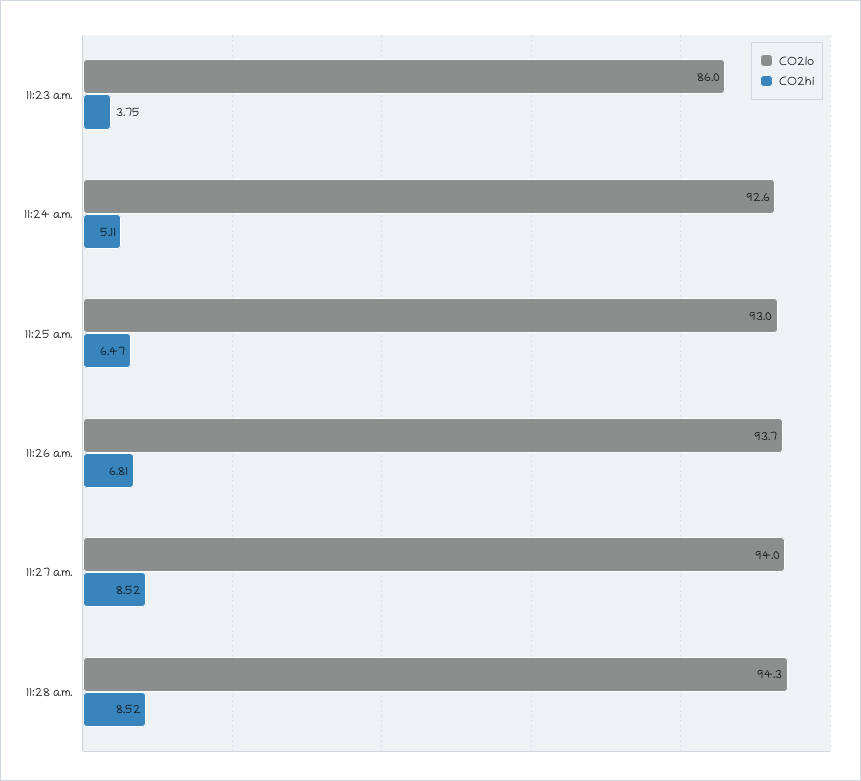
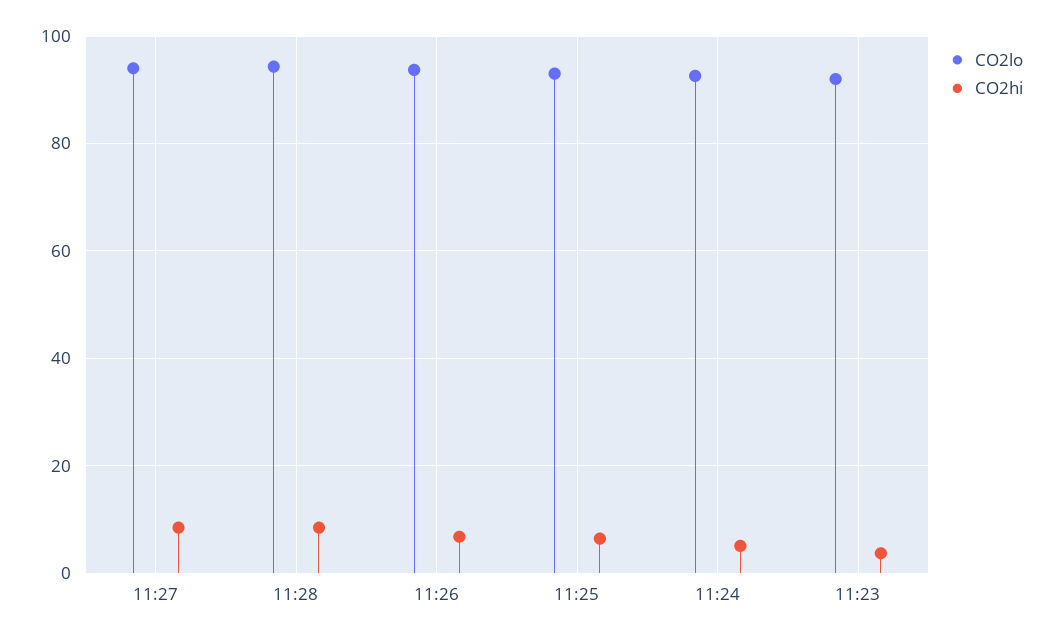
CO2lo, 11:23 a.m.: 86 -> 92

